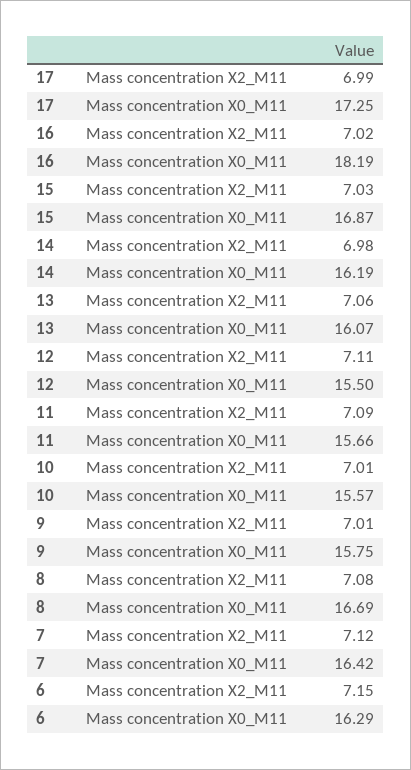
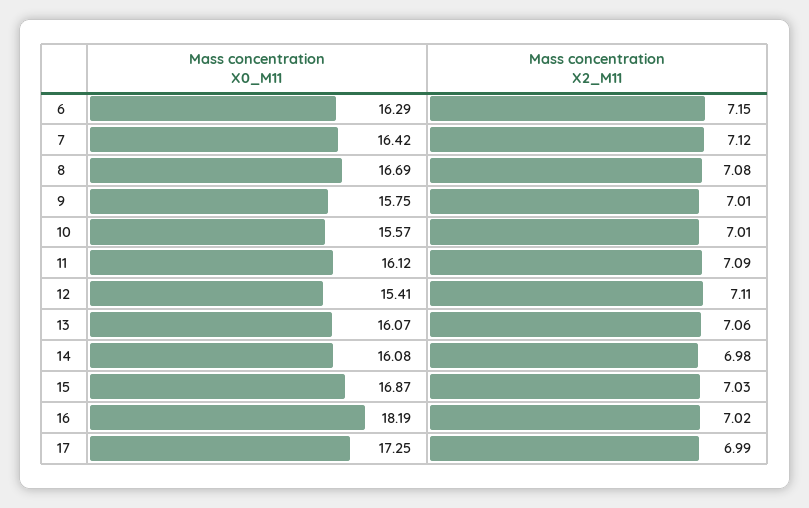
14, Mass concentration X0_M11: 16.19 -> 16.08
12, Mass concentration X0_M11: 15.5 -> 15.41
11, Mass concentration X0_M11: 15.66 -> 16.12

